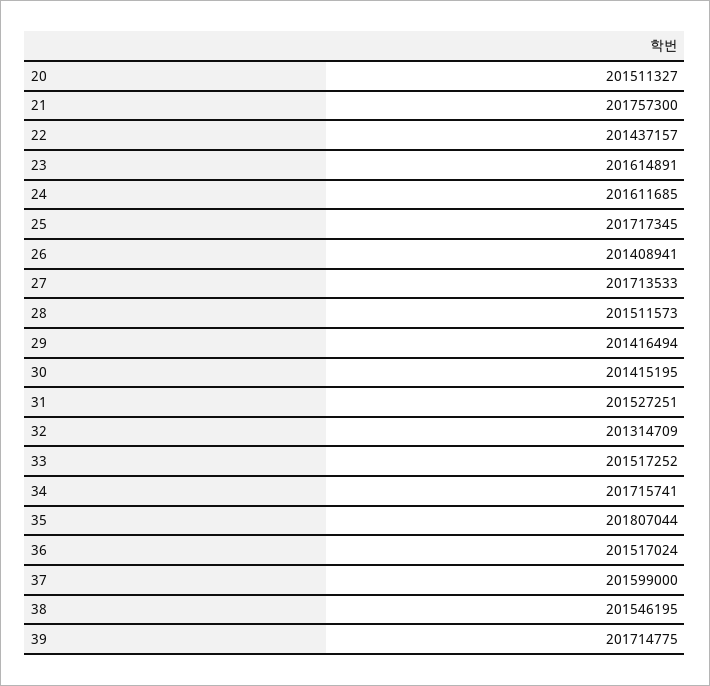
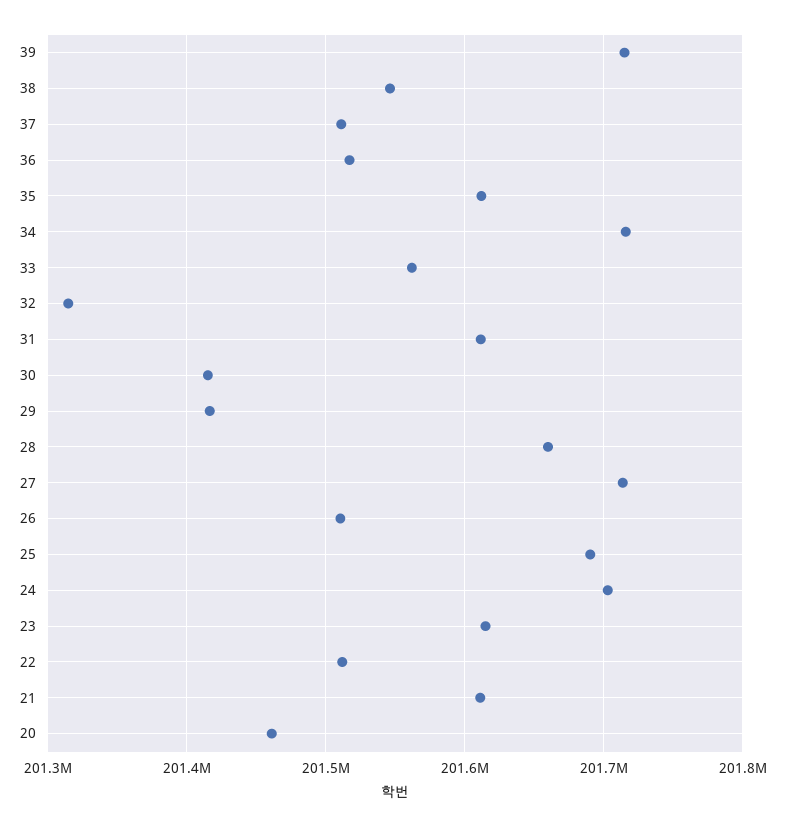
20: 201511327 -> 201460000
21: 201757300 -> 201610000
22: 201437157 -> 201510000
24: 201611685 -> 201700000
25: 201717345 -> 201690000
26: 201408941 -> 201510000
28: 201511573 -> 201660000
31: 201527251 -> 201610000
33: 201517252 -> 201560000
35: 201807044 -> 201610000
37: 201599000 -> 201510000

